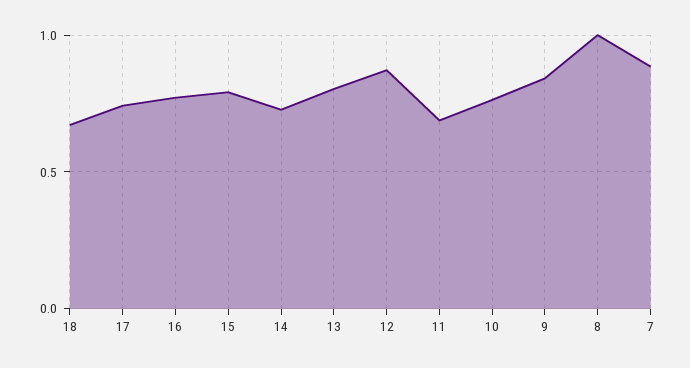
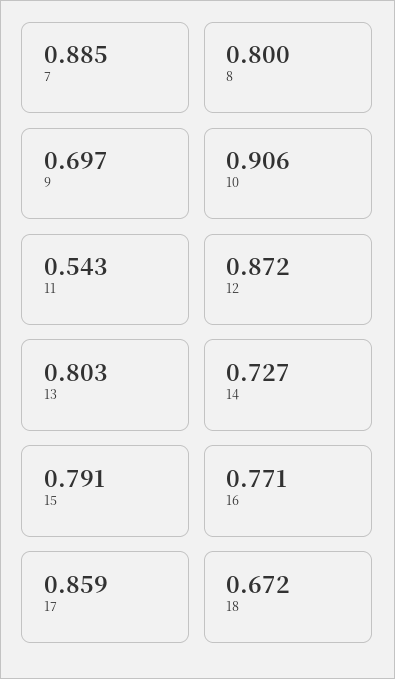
17: 0.75 -> 0.859
11: 0.7 -> 0.543
10: 0.75 -> 0.906
9: 0.85 -> 0.697
8: 1 -> 0.8

